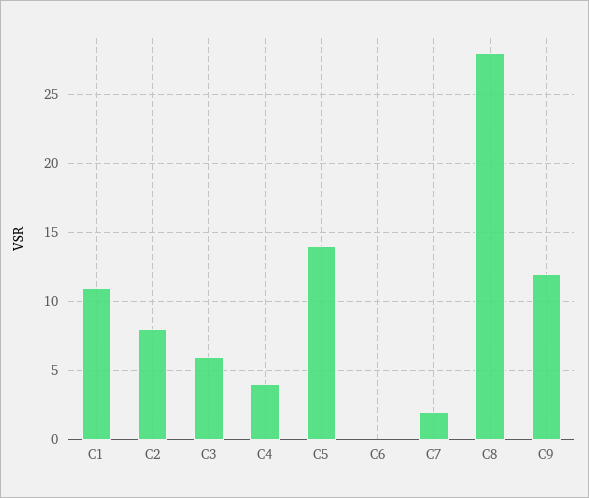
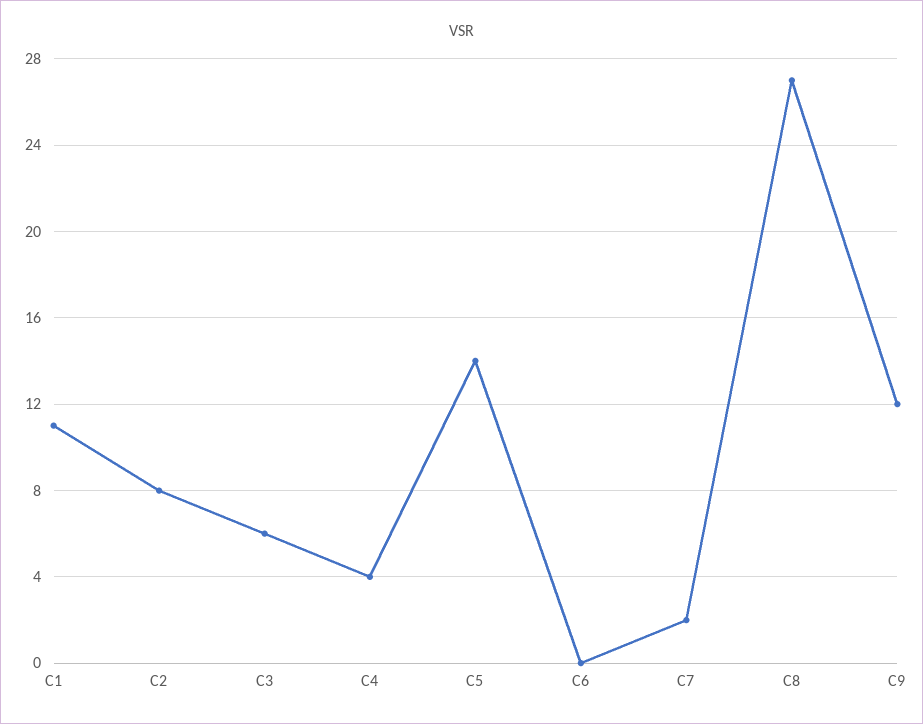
C8: 28 -> 27

